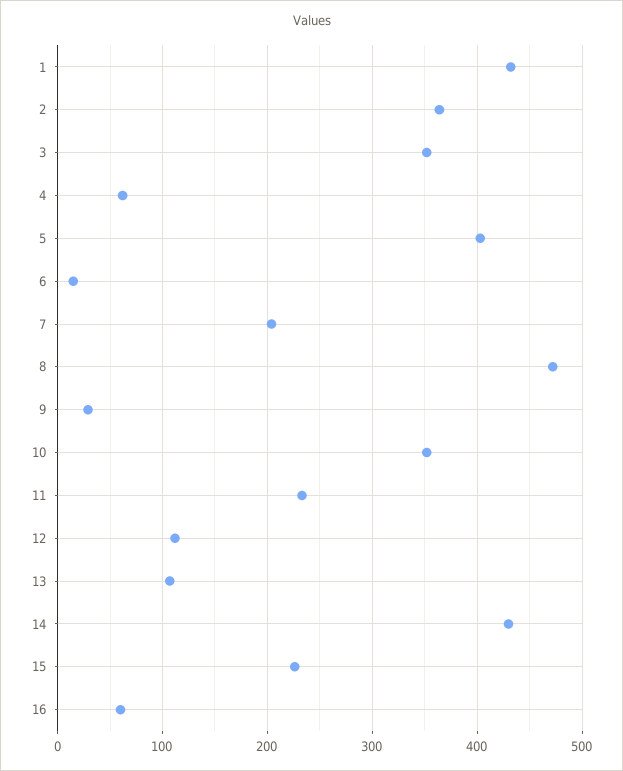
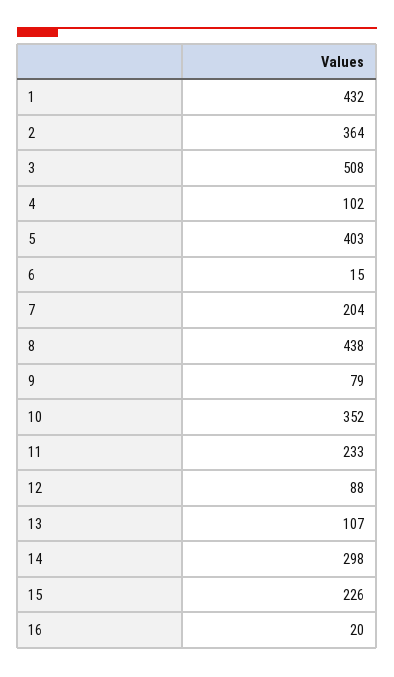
3: 350 -> 508
4: 60 -> 102
8: 470 -> 438
9: 30 -> 79
12: 110 -> 88
14: 430 -> 298
16: 60 -> 20

